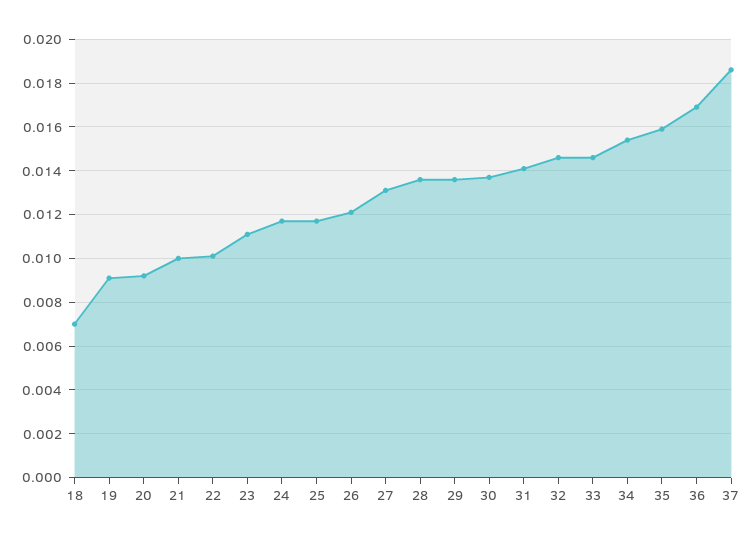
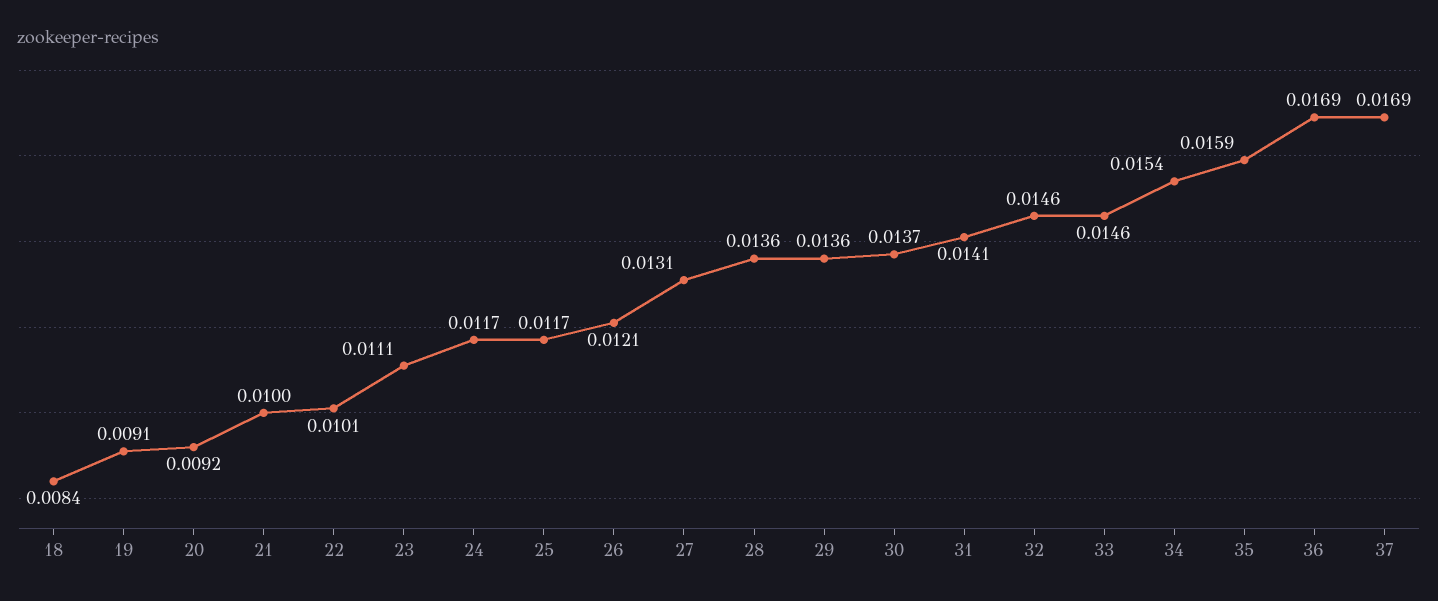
18: 0.007 -> 0.0084
37: 0.0185 -> 0.0169

